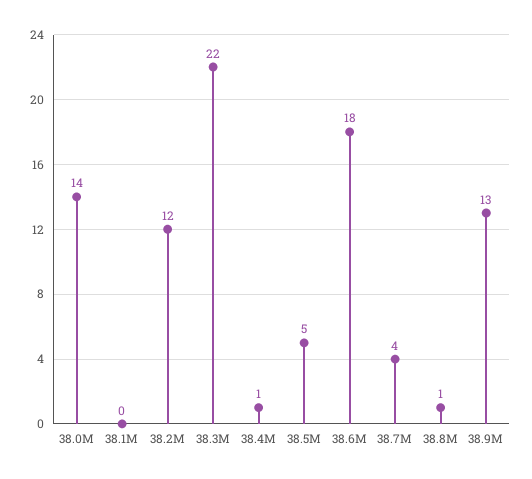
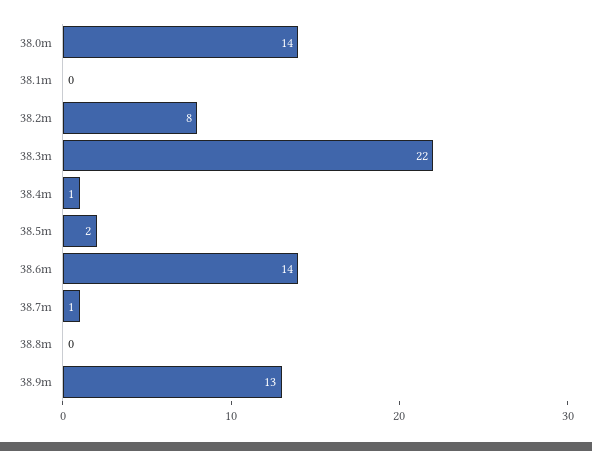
38.2M: 12 -> 8
38.5M: 5 -> 2
38.6M: 18 -> 14
38.7M: 4 -> 1
38.8M: 1 -> 0

